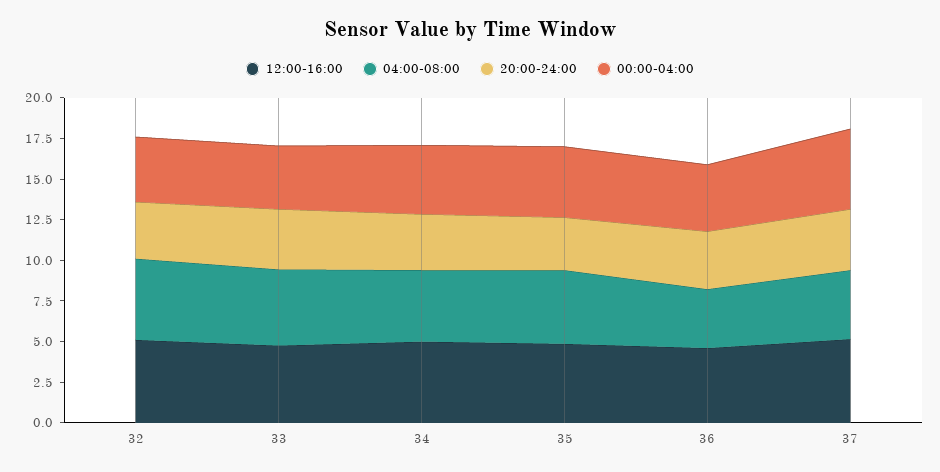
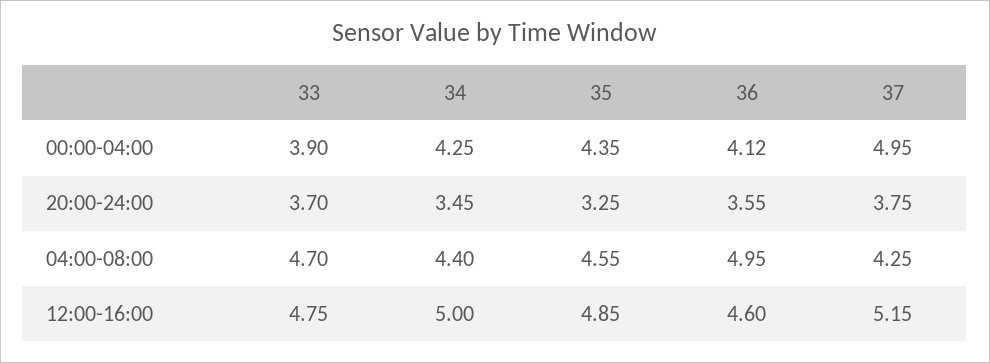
12:00-16:00, 32: 5 -> none
04:00-08:00, 32: 5 -> none
20:00-24:00, 32: 3.5 -> none
00:00-04:00, 32: 4 -> none
04:00-08:00, 36: 3.5 -> 4.95

